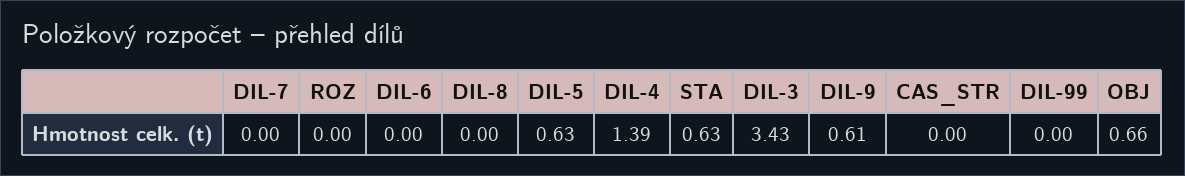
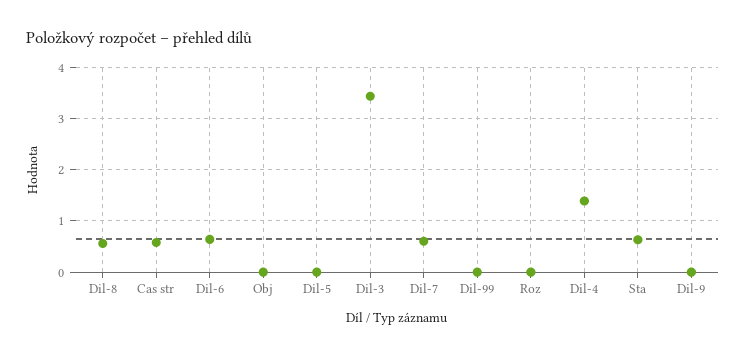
DIL-7: 0 -> 0.6
DIL-6: 0 -> 0.6
DIL-8: 0 -> 0.6
DIL-5: 0.63 -> 0
DIL-9: 0.61 -> 0
CAS_STR: 0 -> 0.6
OBJ: 0.66 -> 0

